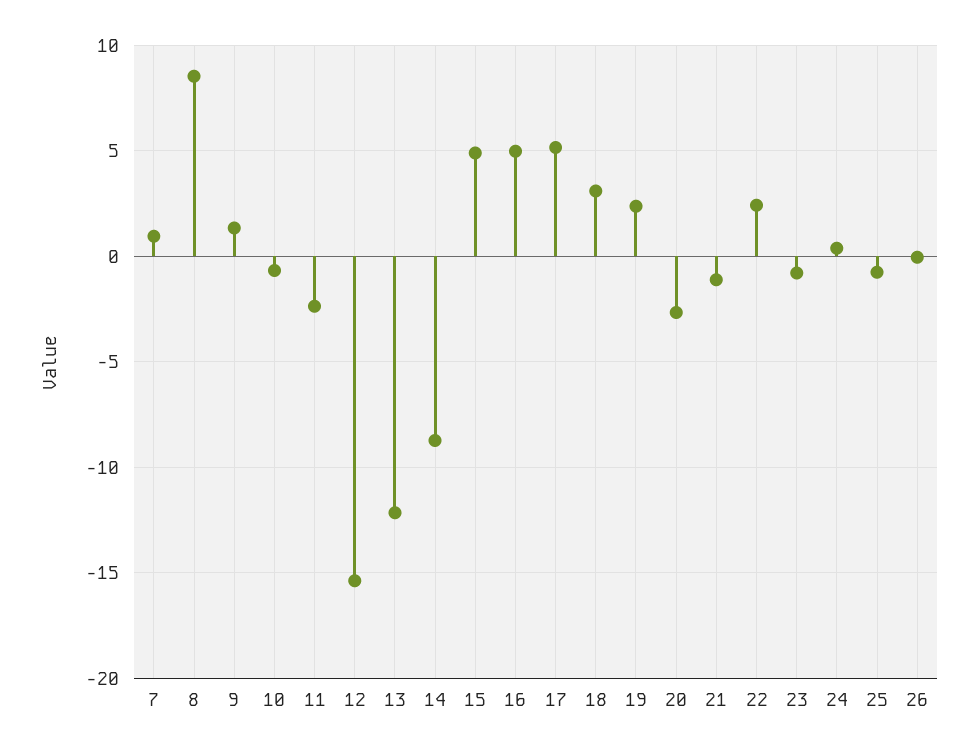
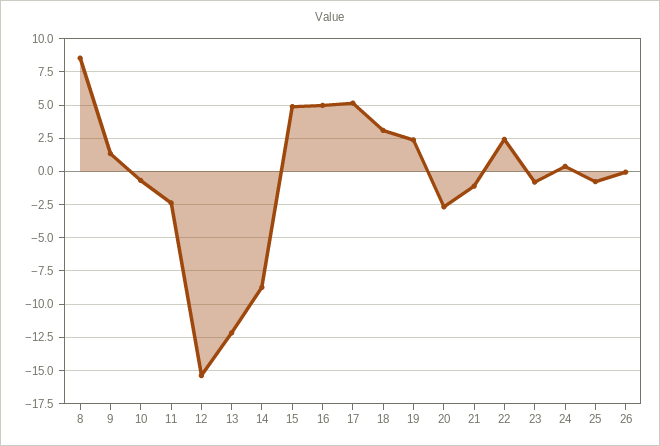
7: 1 -> none

